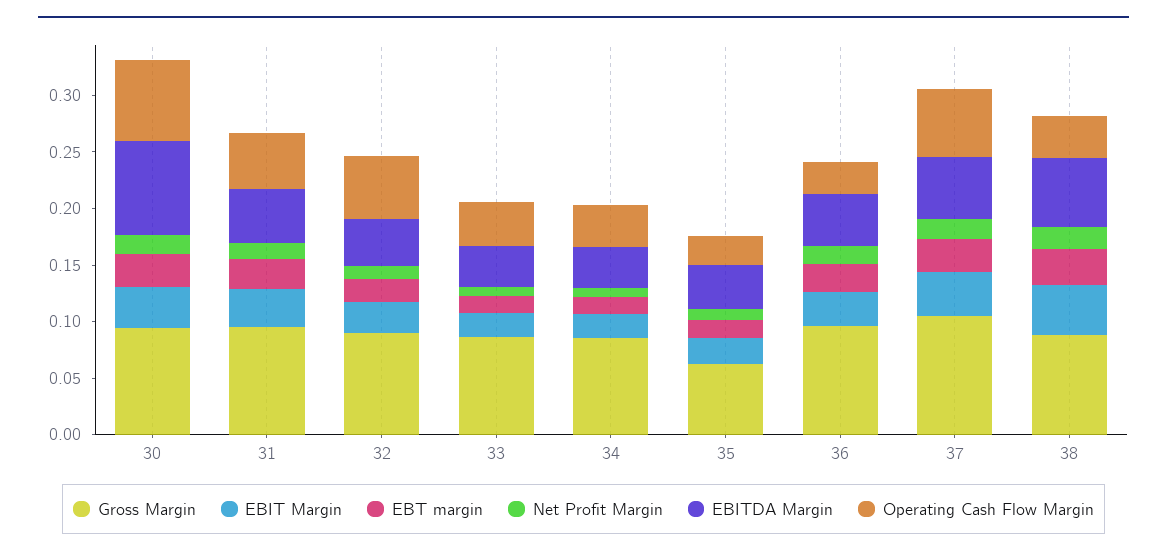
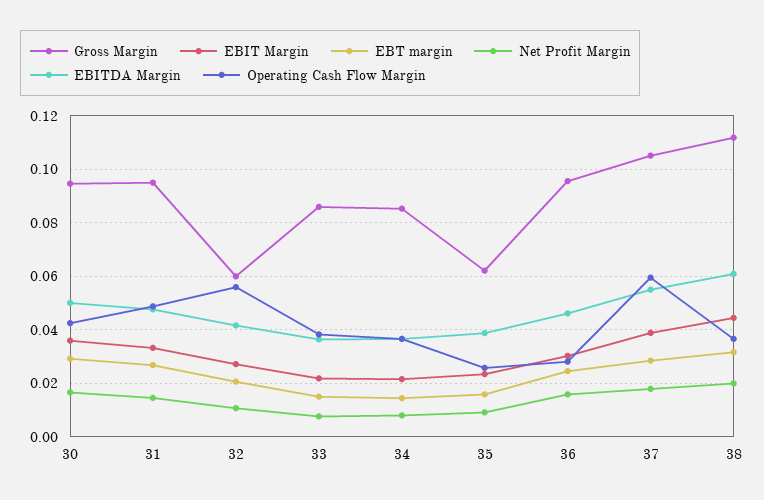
EBITDA Margin, 30: 0.08 -> 0.05
Operating Cash Flow Margin, 30: 0.07 -> 0.0425
Gross Margin, 32: 0.09 -> 0.06
Gross Margin, 38: 0.09 -> 0.1125

